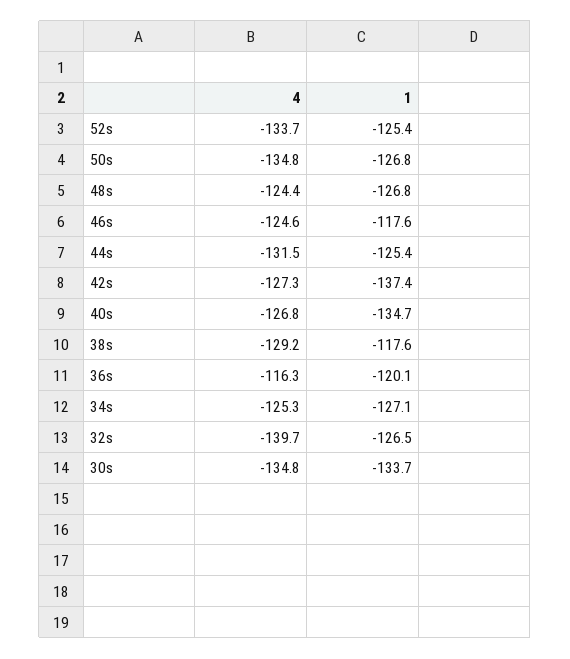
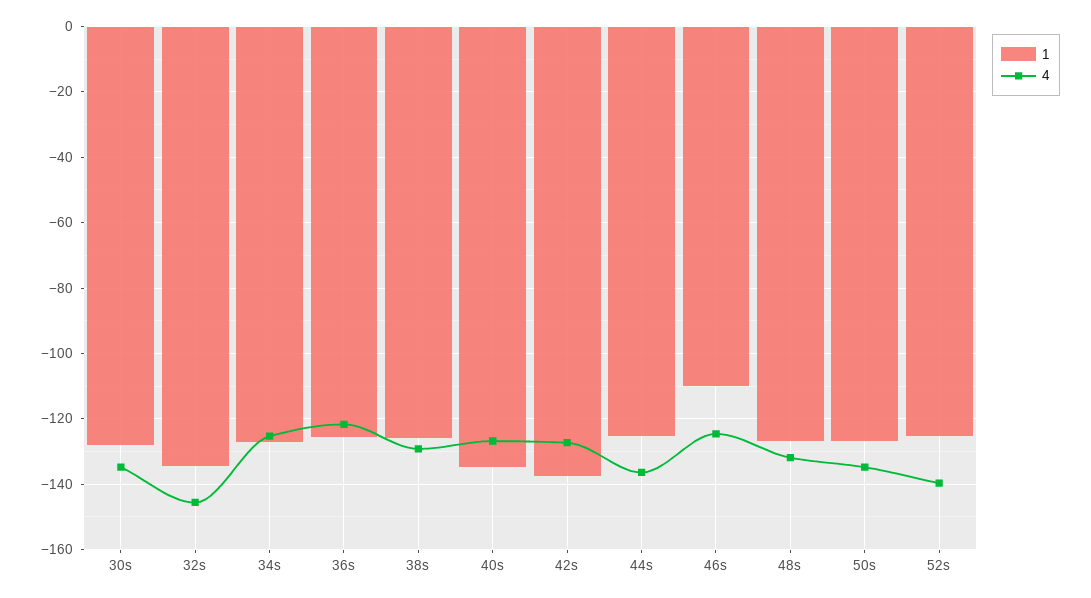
4, 52s: -133.7 -> -140
4, 48s: -124.4 -> -132
1, 46s: -117.6 -> -110
4, 44s: -131.5 -> -136
1, 38s: -117.6 -> -126
4, 36s: -116.3 -> -122
1, 36s: -120.1 -> -126
4, 32s: -139.7 -> -146
1, 32s: -126.5 -> -134
1, 30s: -133.7 -> -128

